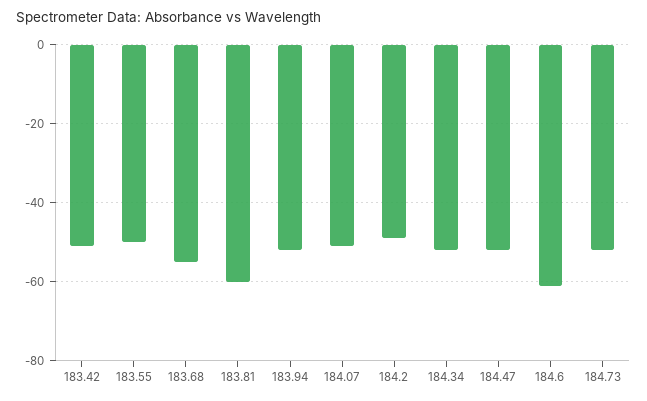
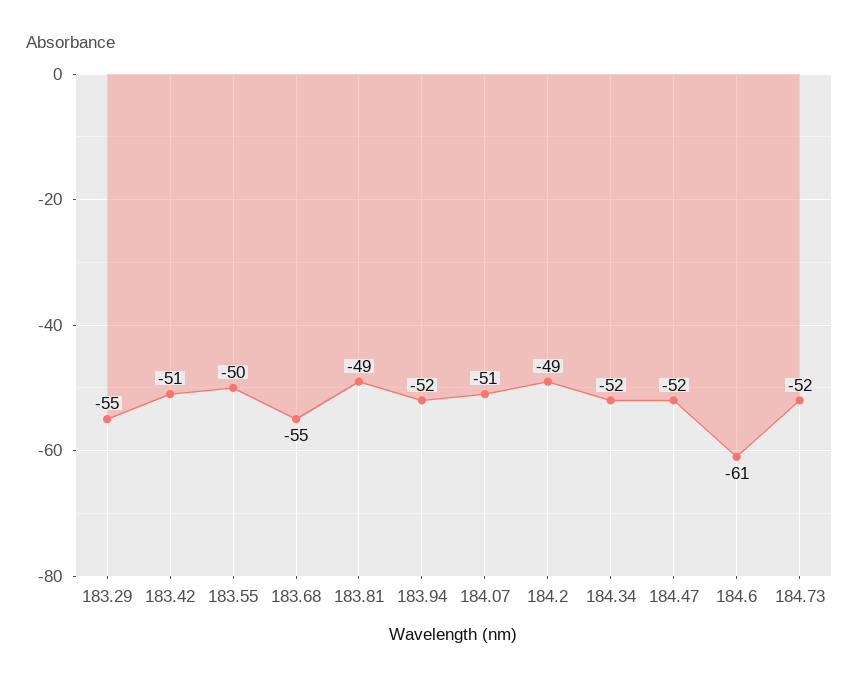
183.81: -60 -> -49
183.29: none -> -55

